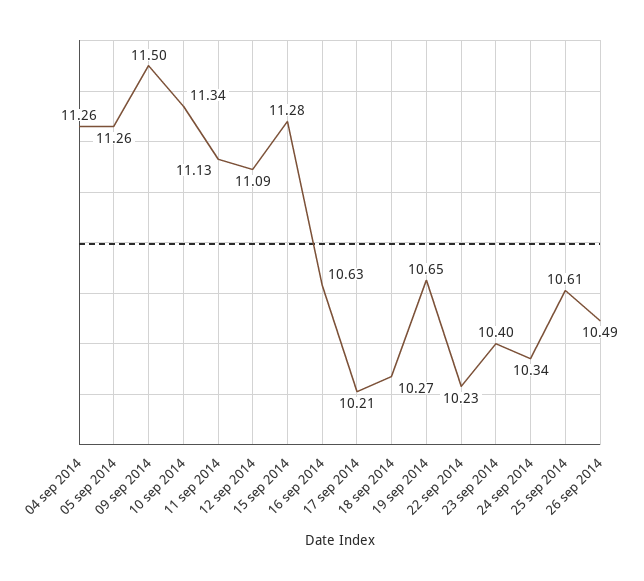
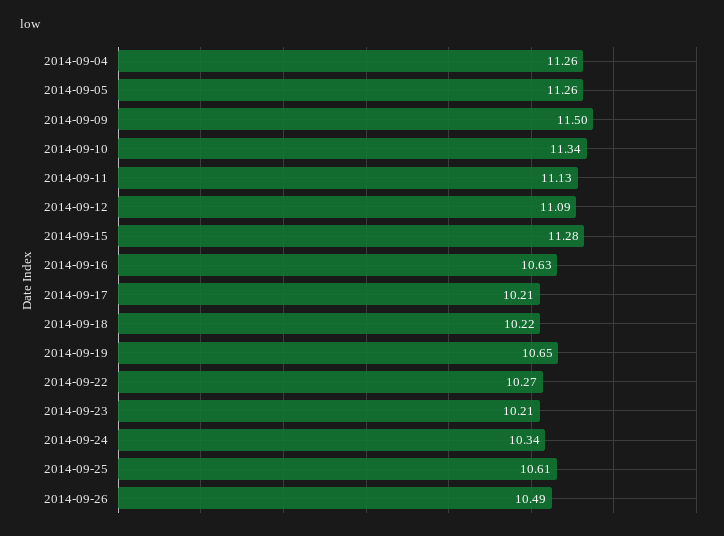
18 sep 2014: 10.27 -> 10.22
22 sep 2014: 10.23 -> 10.27
23 sep 2014: 10.4 -> 10.21

